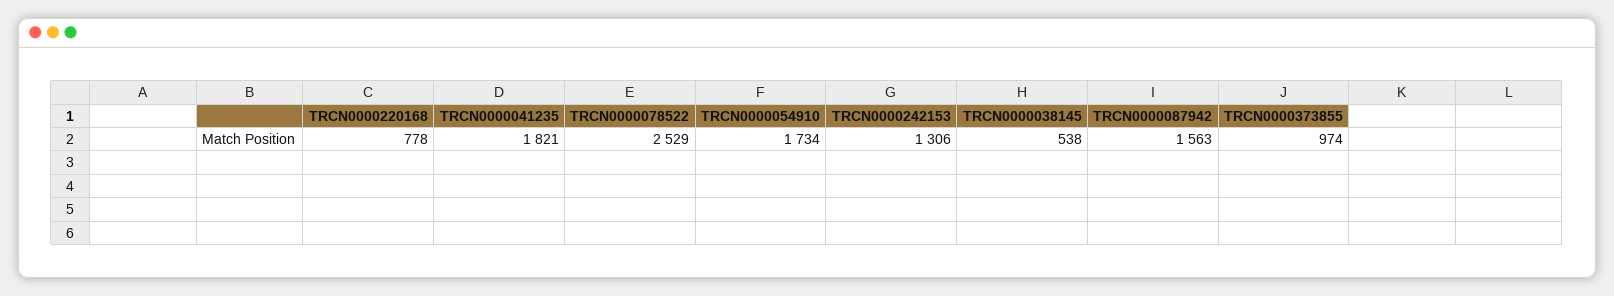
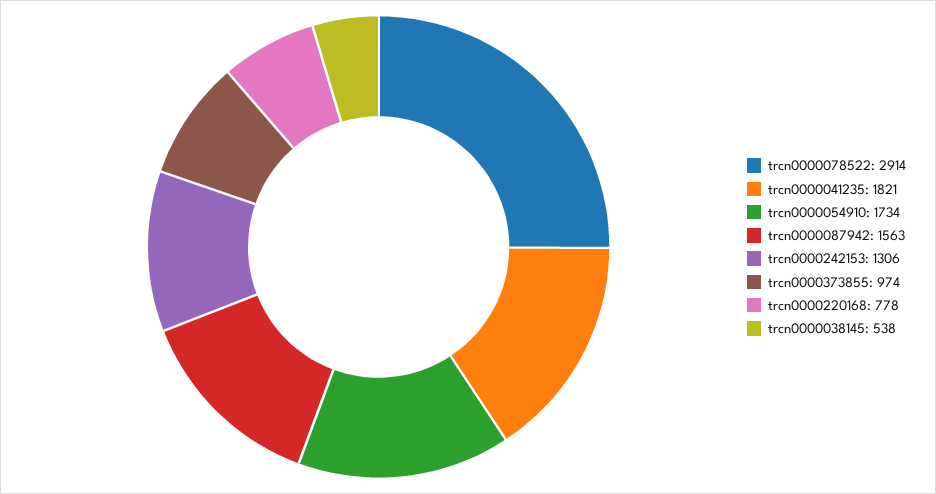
TRCN0000078522: 2529 -> 2914

